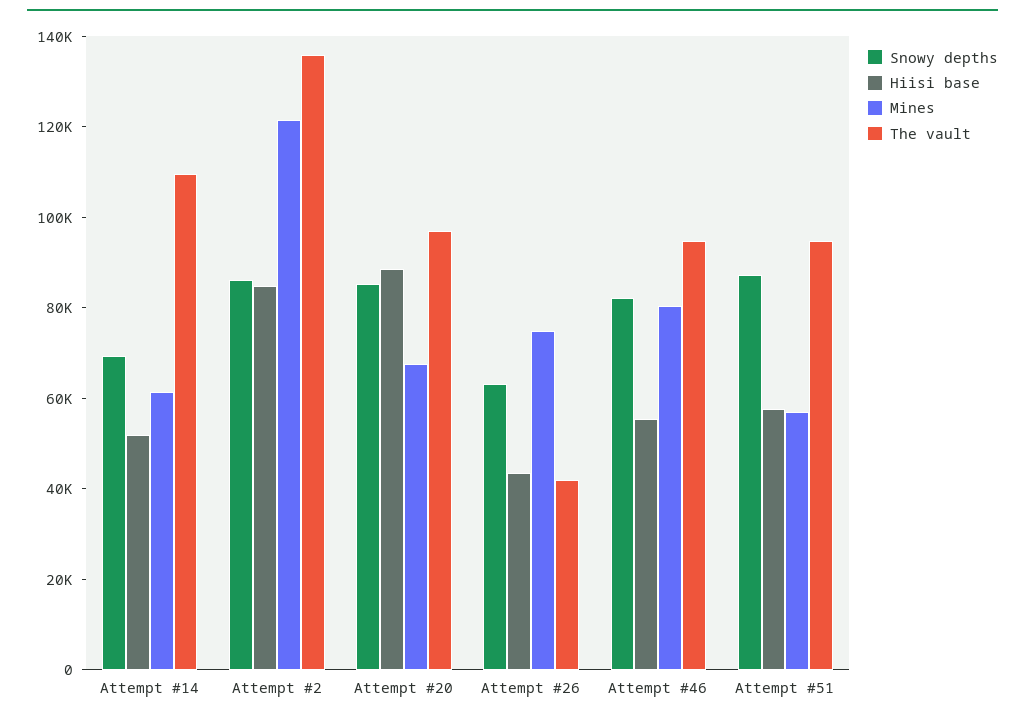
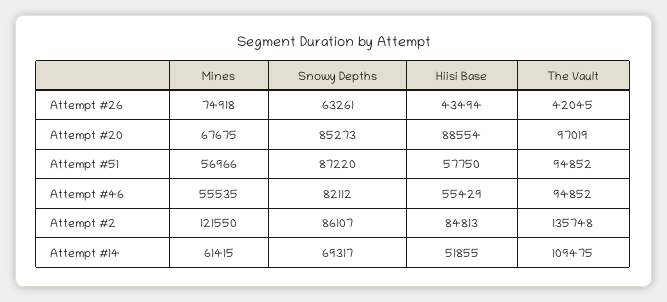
Mines, Attempt #46: 80000 -> 55535

